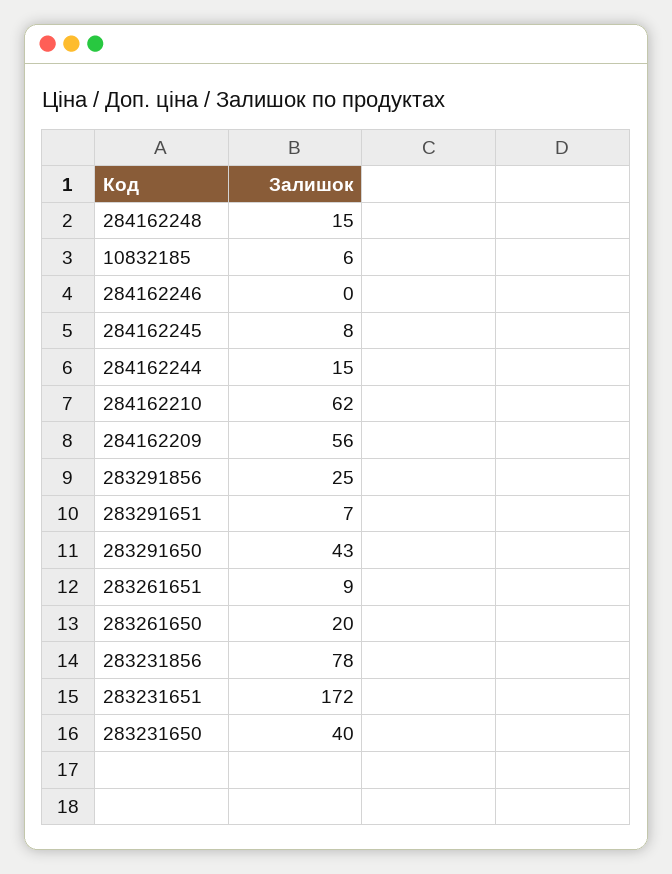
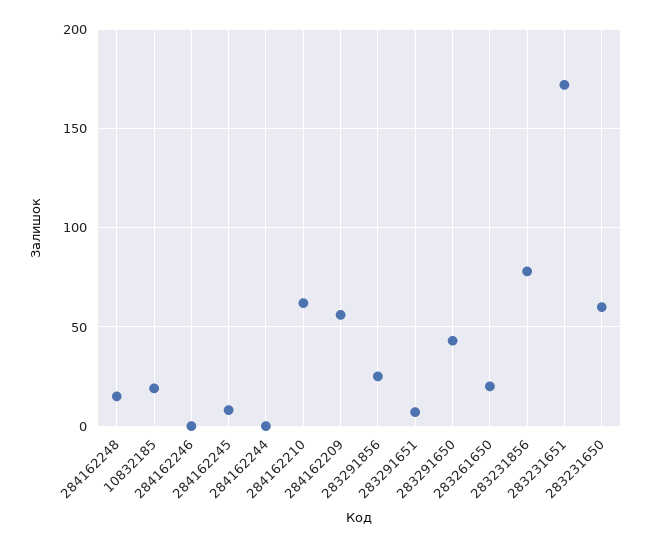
10832185: 6 -> 20
284162244: 15 -> 0
283261651: 9 -> none
283231650: 40 -> 60

